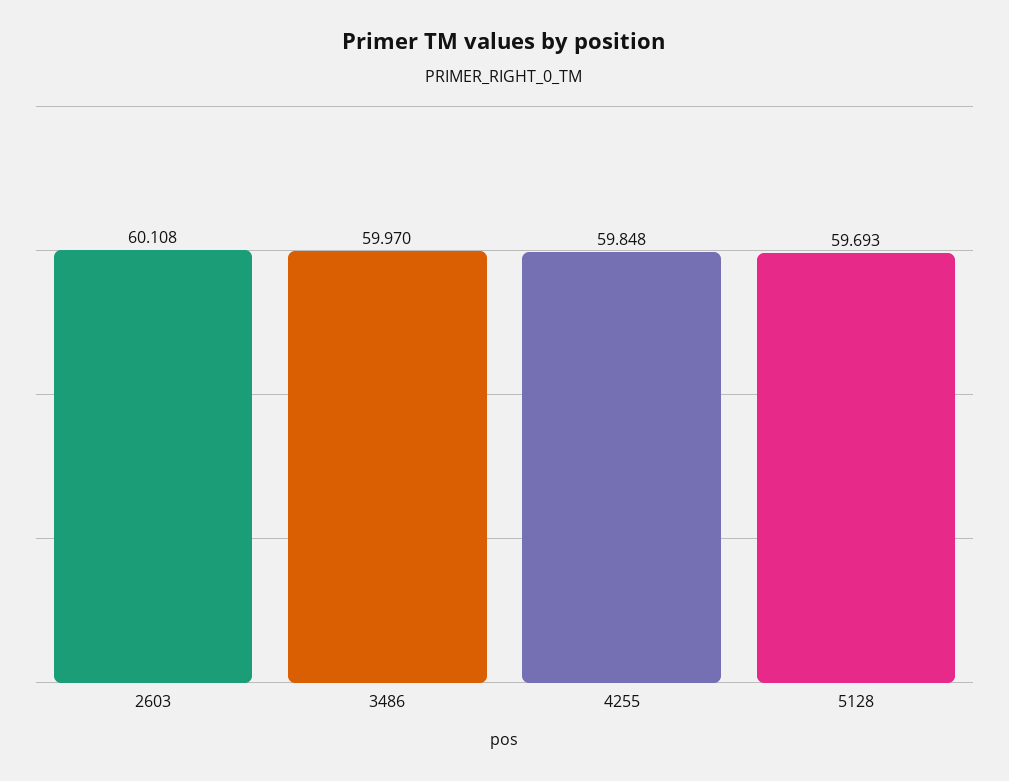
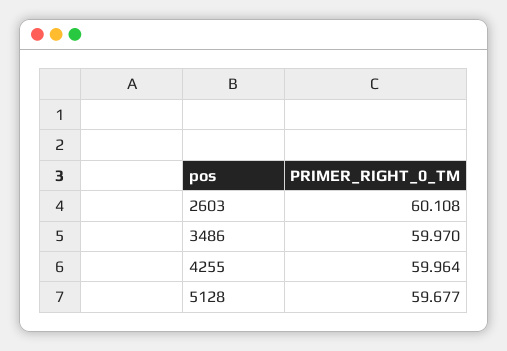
4255: 59.848 -> 59.964
5128: 59.693 -> 59.677

